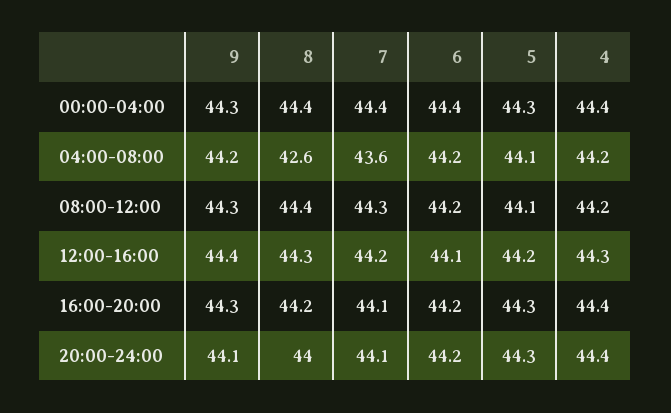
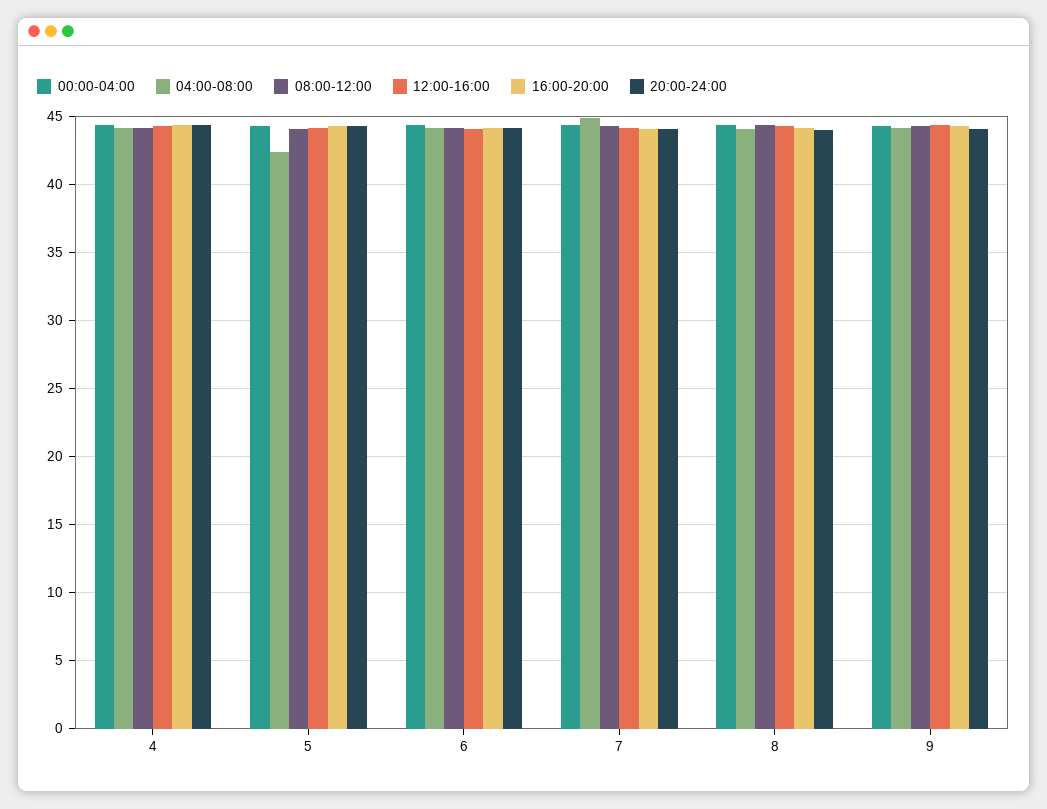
04:00-08:00, 8: 42.6 -> 44
04:00-08:00, 7: 43.6 -> 45
04:00-08:00, 5: 44.1 -> 42.5

